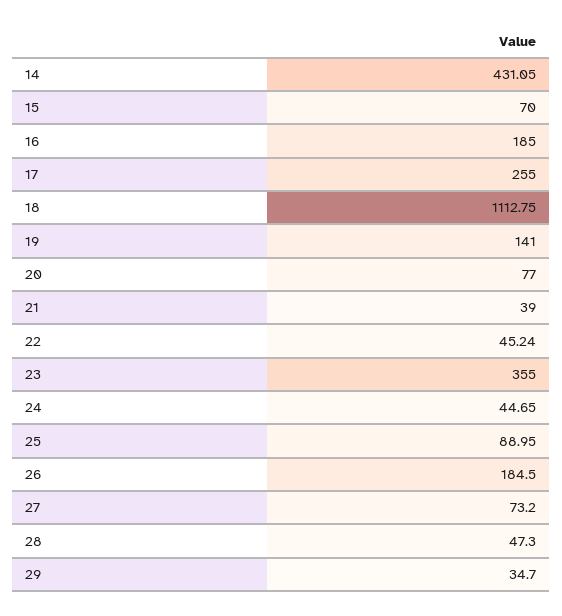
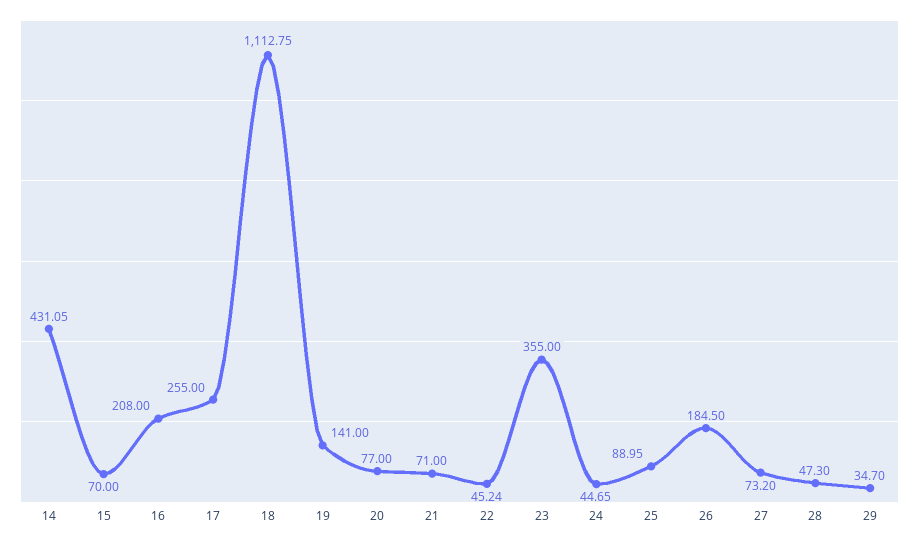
16: 185 -> 208
21: 39 -> 71

